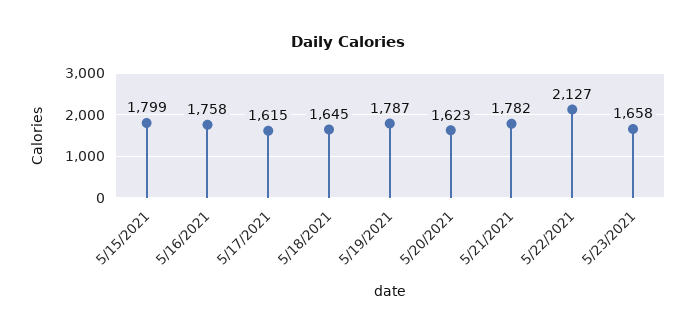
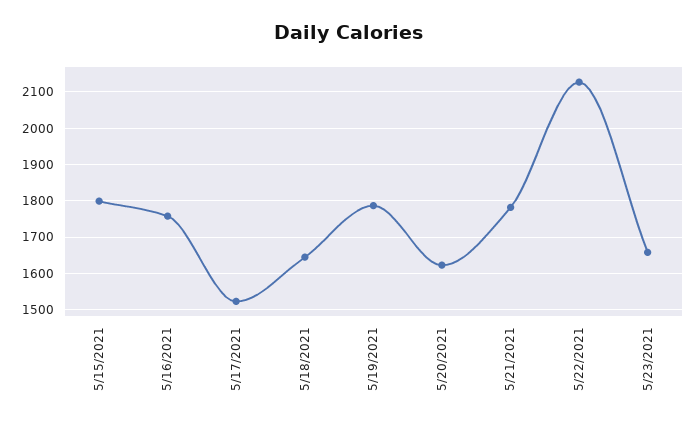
5/17/2021: 1615 -> 1520

